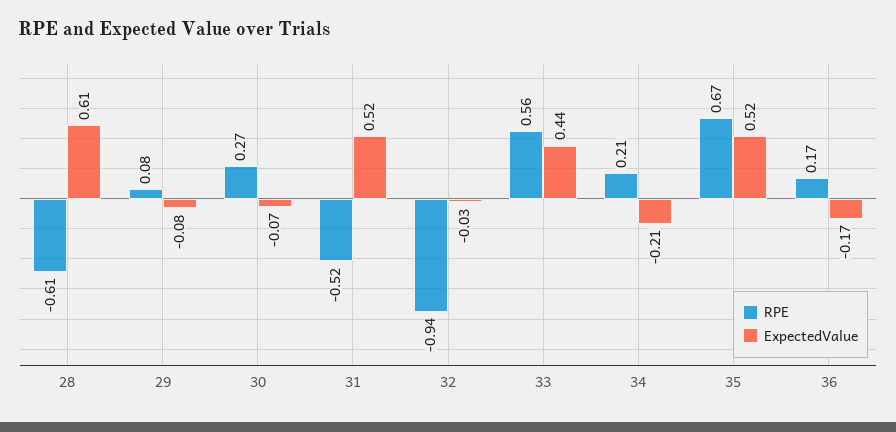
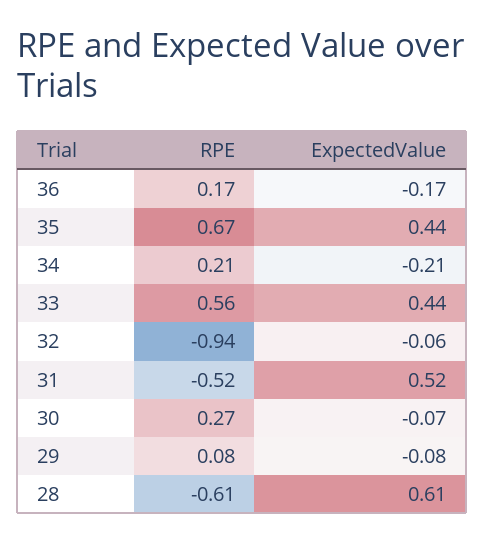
ExpectedValue, 32: -0.03 -> -0.06
ExpectedValue, 35: 0.52 -> 0.44

